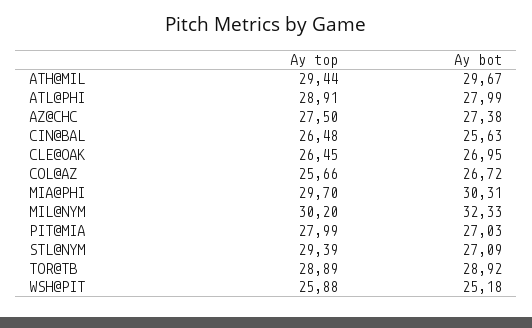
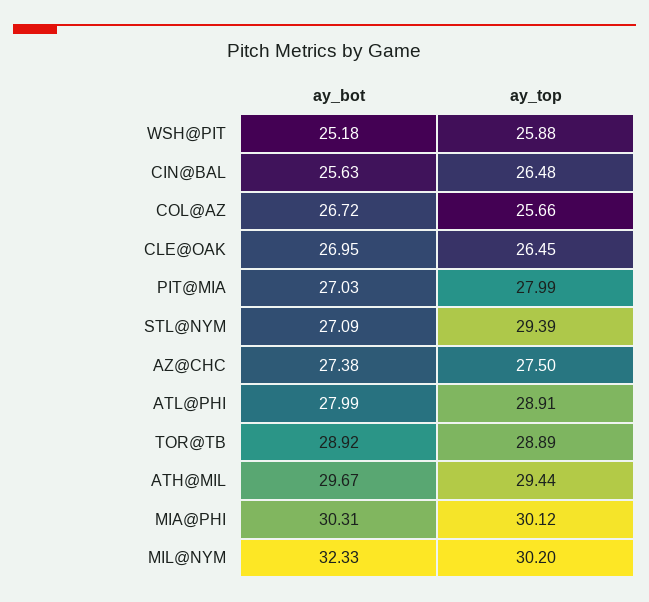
Ay top, MIA@PHI: 29.7 -> 30.12

